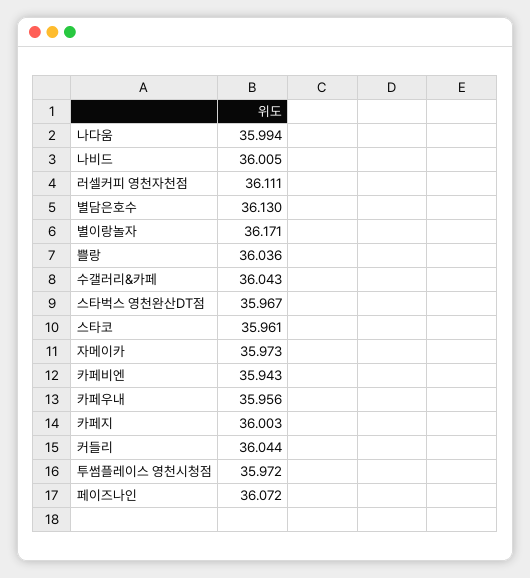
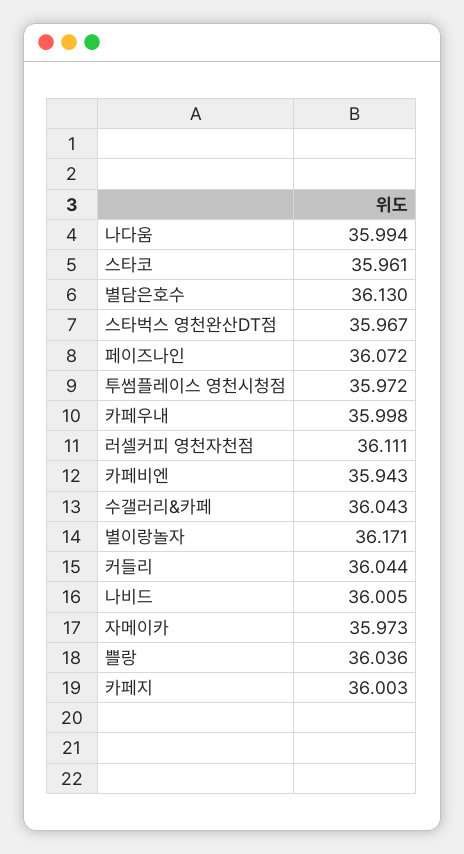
카페우내: 35.956 -> 35.998

